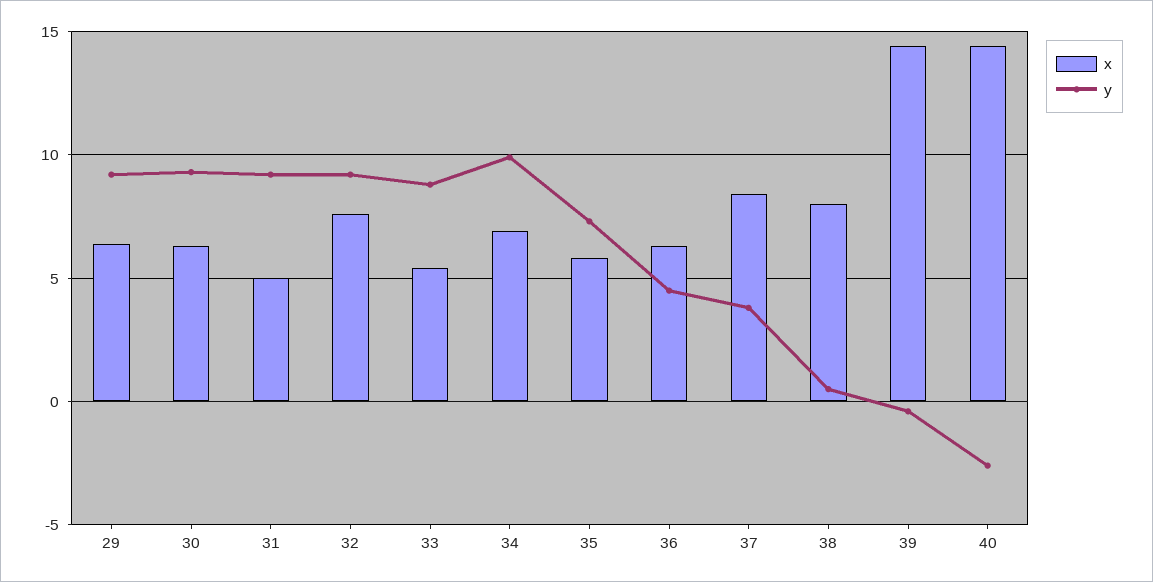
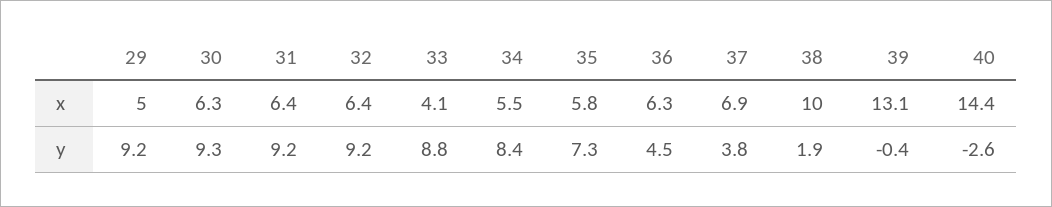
x, 29: 6.5 -> 5
x, 31: 5 -> 6.4
x, 32: 7.5 -> 6.4
x, 33: 5.5 -> 4.1
x, 34: 7 -> 5.5
y, 34: 10 -> 8.4
x, 37: 8.5 -> 6.9
x, 38: 8 -> 10
y, 38: 0.5 -> 1.9
x, 39: 14.5 -> 13.1

